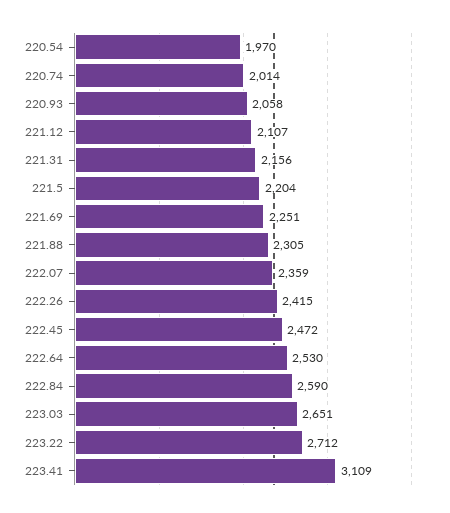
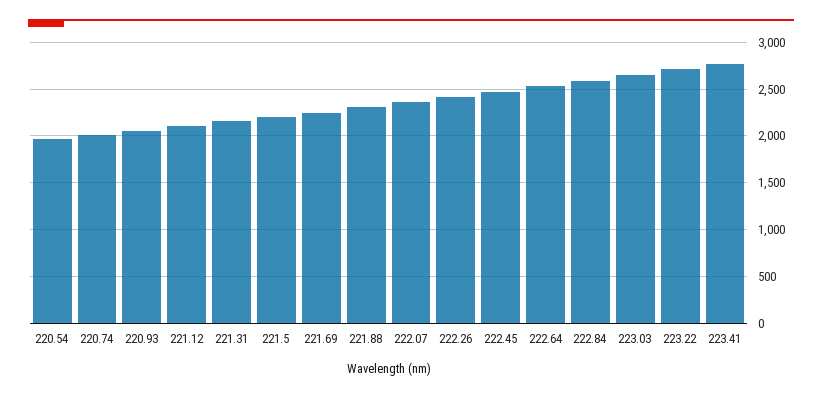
223.41: 3109 -> 2800

